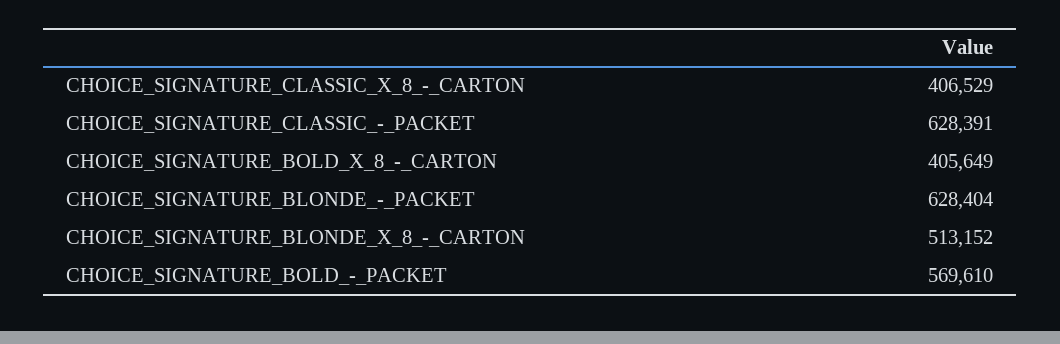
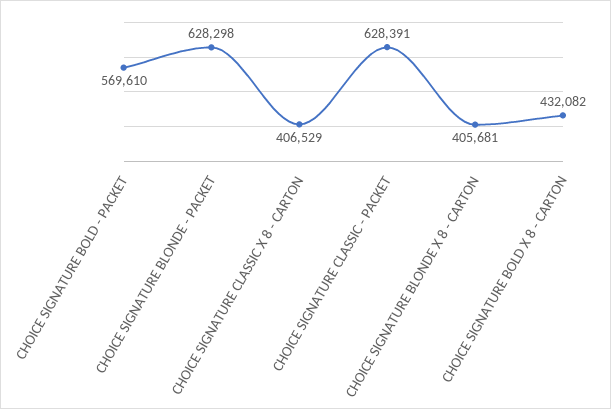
CHOICE_SIGNATURE_BOLD_X_8_-_CARTON: 405649 -> 432082
CHOICE_SIGNATURE_BLONDE_-_PACKET: 628404 -> 628298
CHOICE_SIGNATURE_BLONDE_X_8_-_CARTON: 513152 -> 405681

